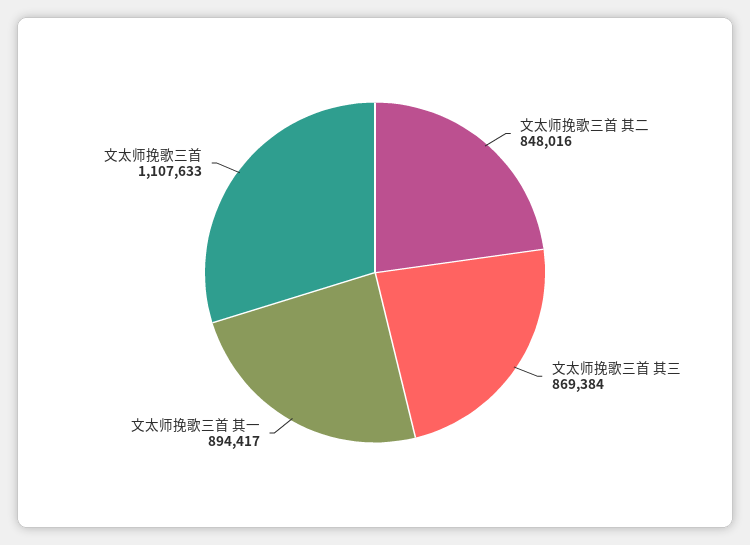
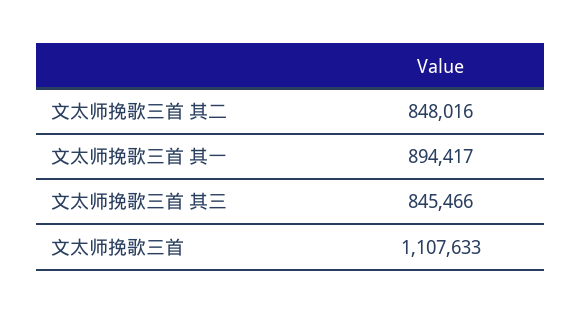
文太师挽歌三首 其三: 869384 -> 845466

